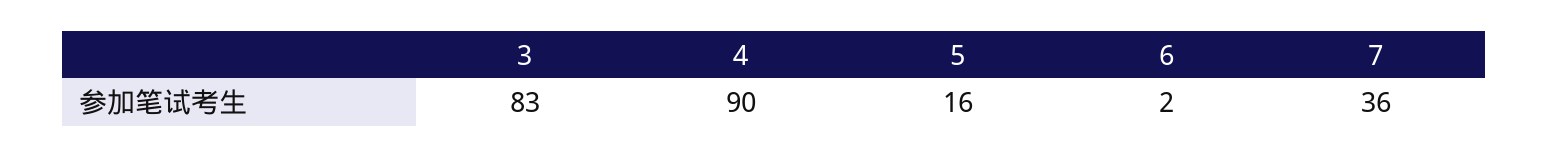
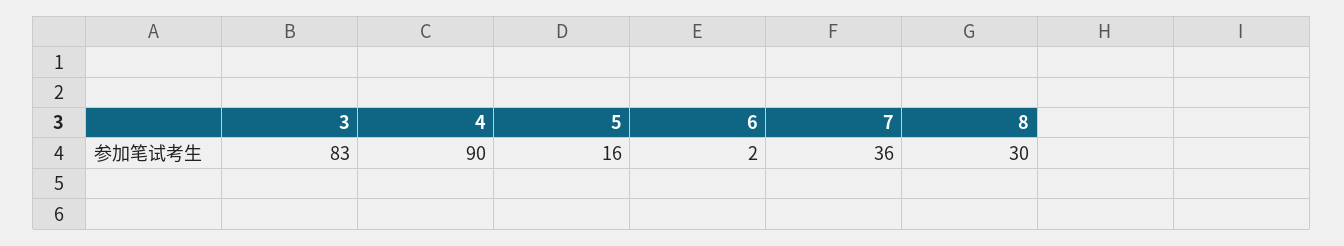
8: none -> 30

